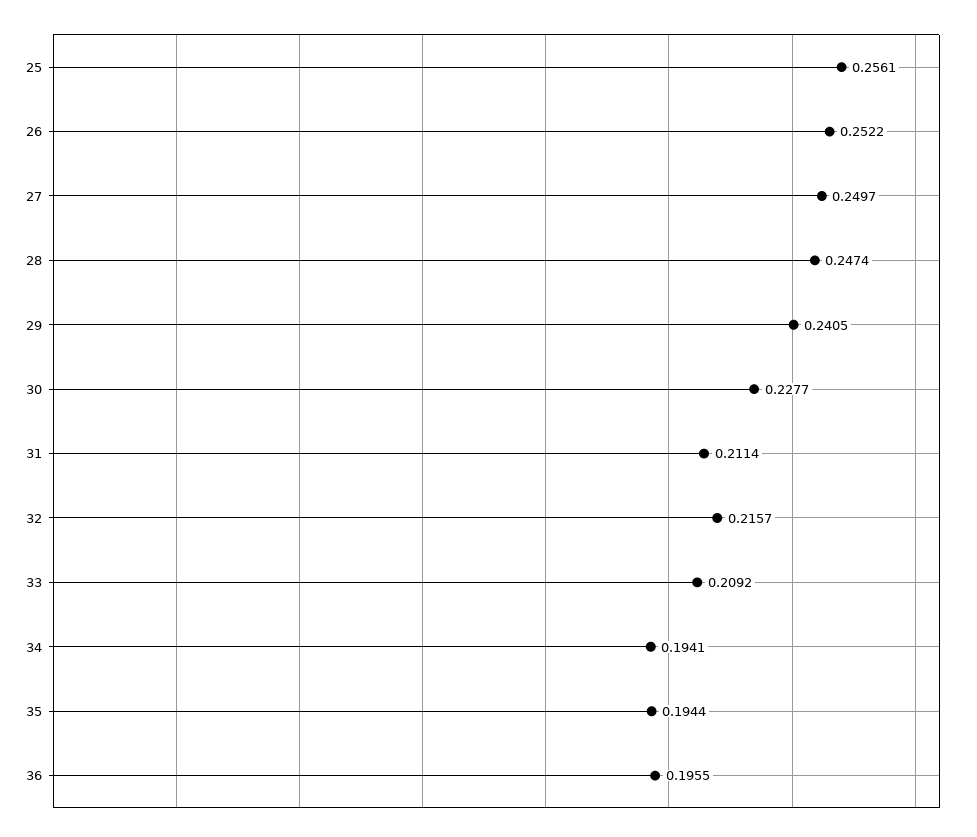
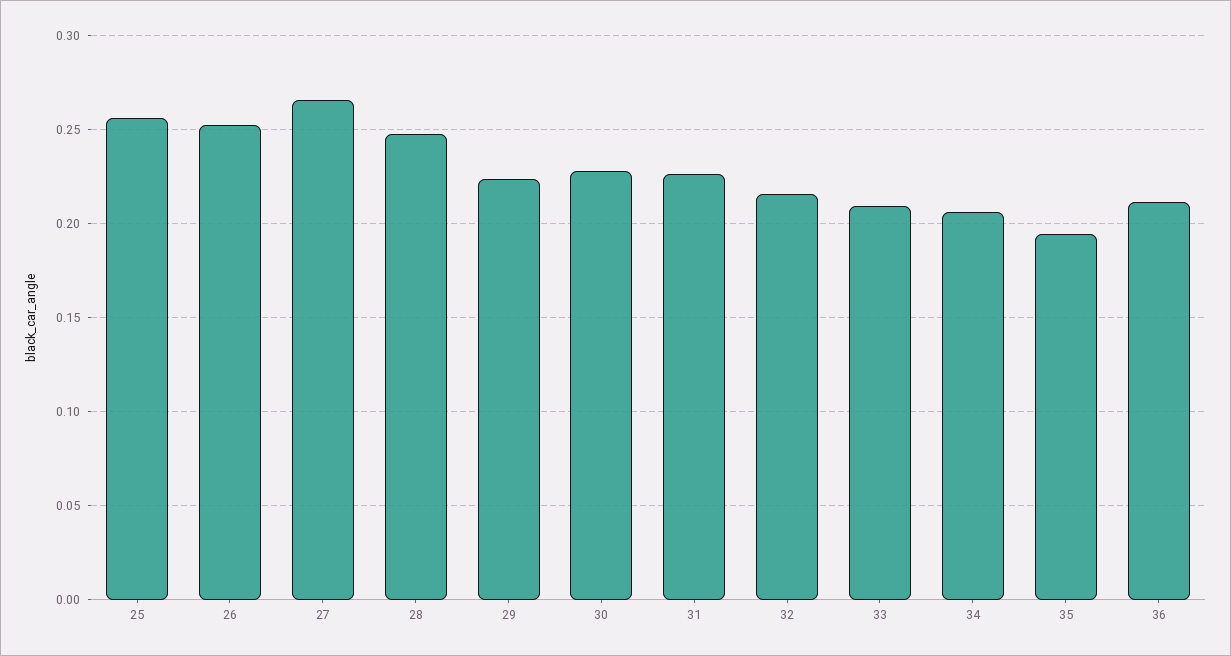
27: 0.2497 -> 0.265
29: 0.2405 -> 0.225
31: 0.2114 -> 0.225
34: 0.1941 -> 0.205
36: 0.1955 -> 0.21

